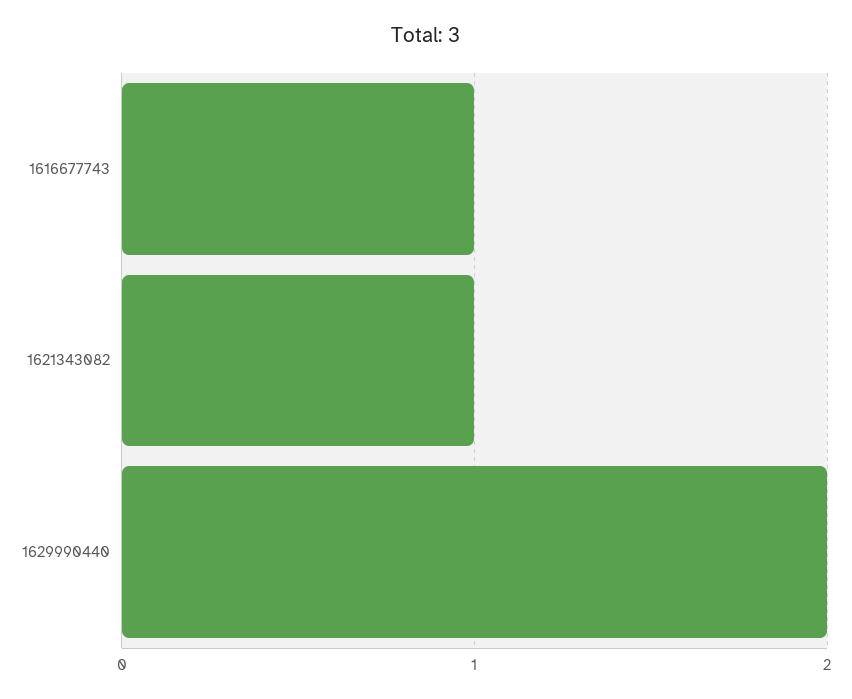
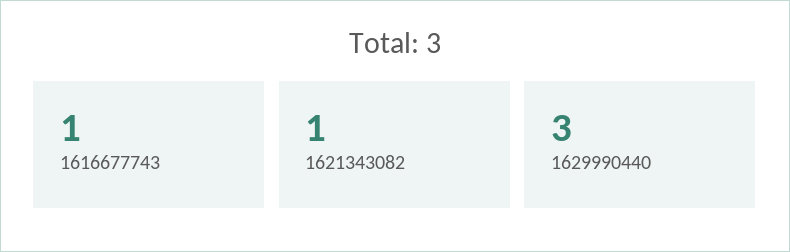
1629990440: 2 -> 3

